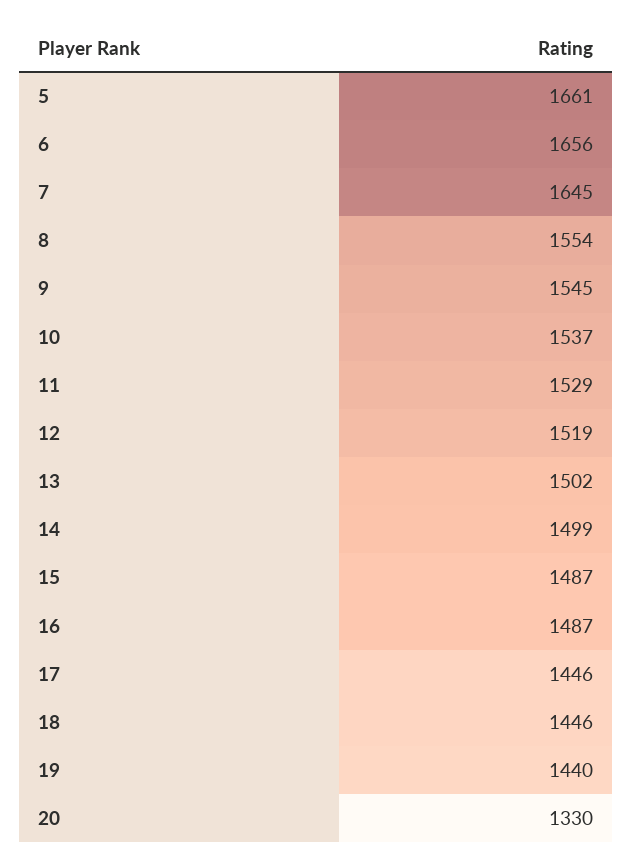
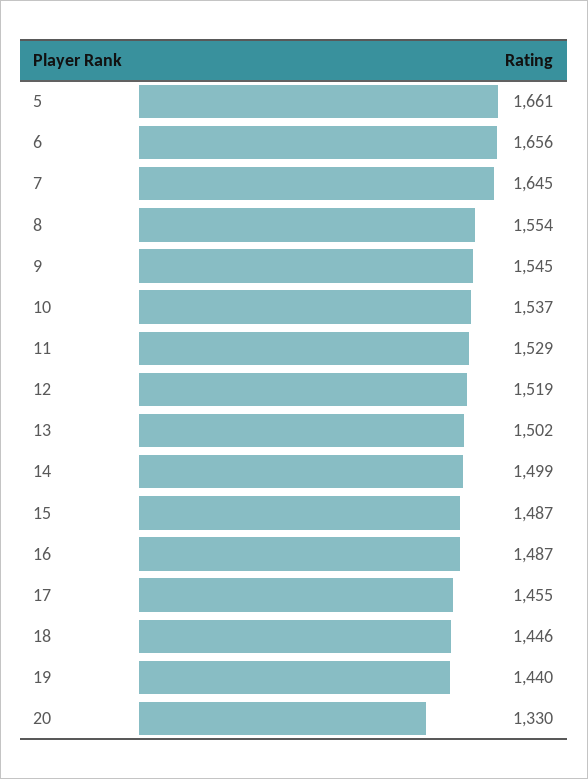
17: 1446 -> 1455

